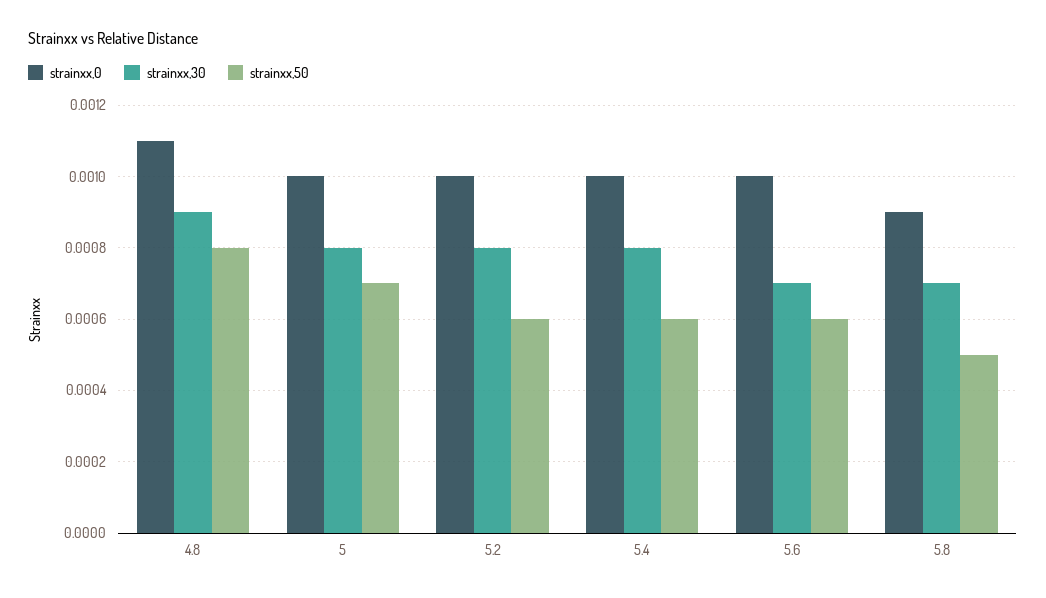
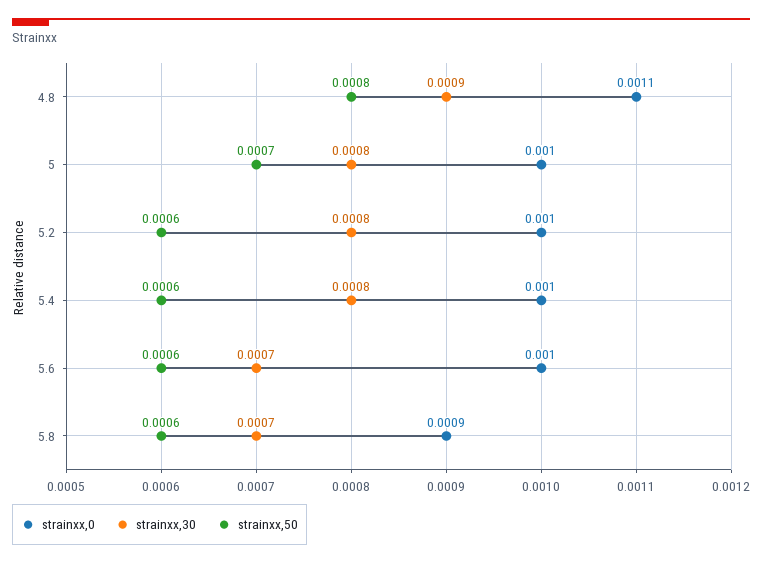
strainxx,50, 5.8: 0.0005 -> 0.0006

